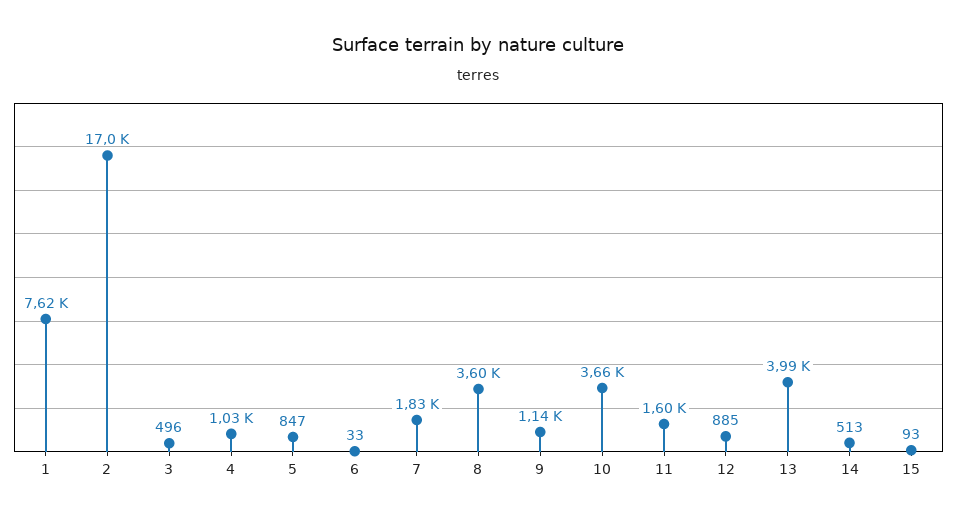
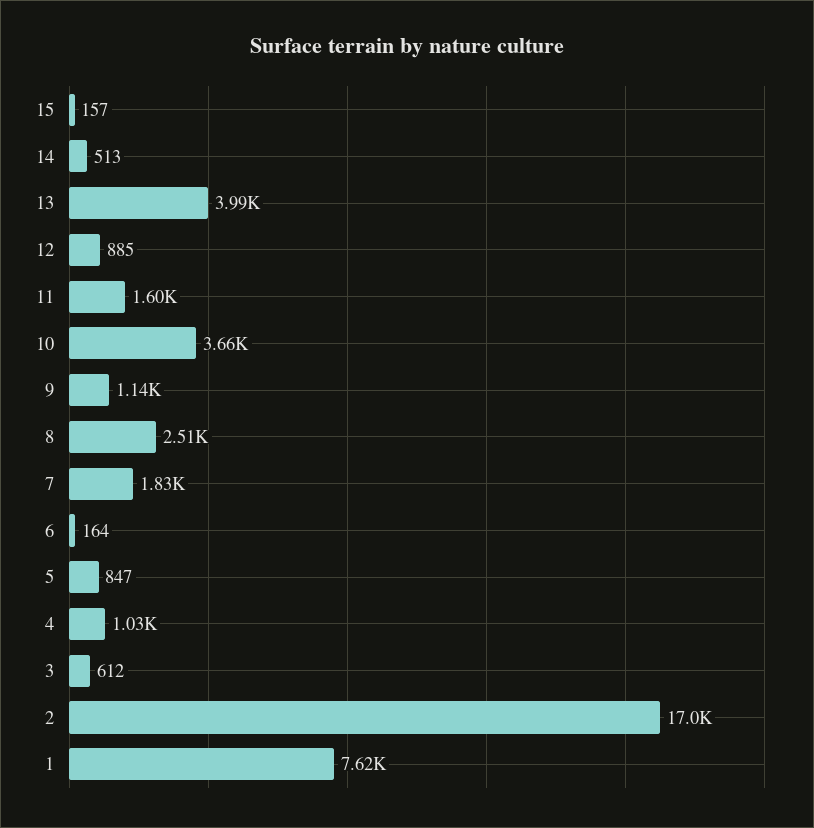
3: 496 -> 612
6: 33 -> 164
8: 3600 -> 2510
15: 93 -> 157

